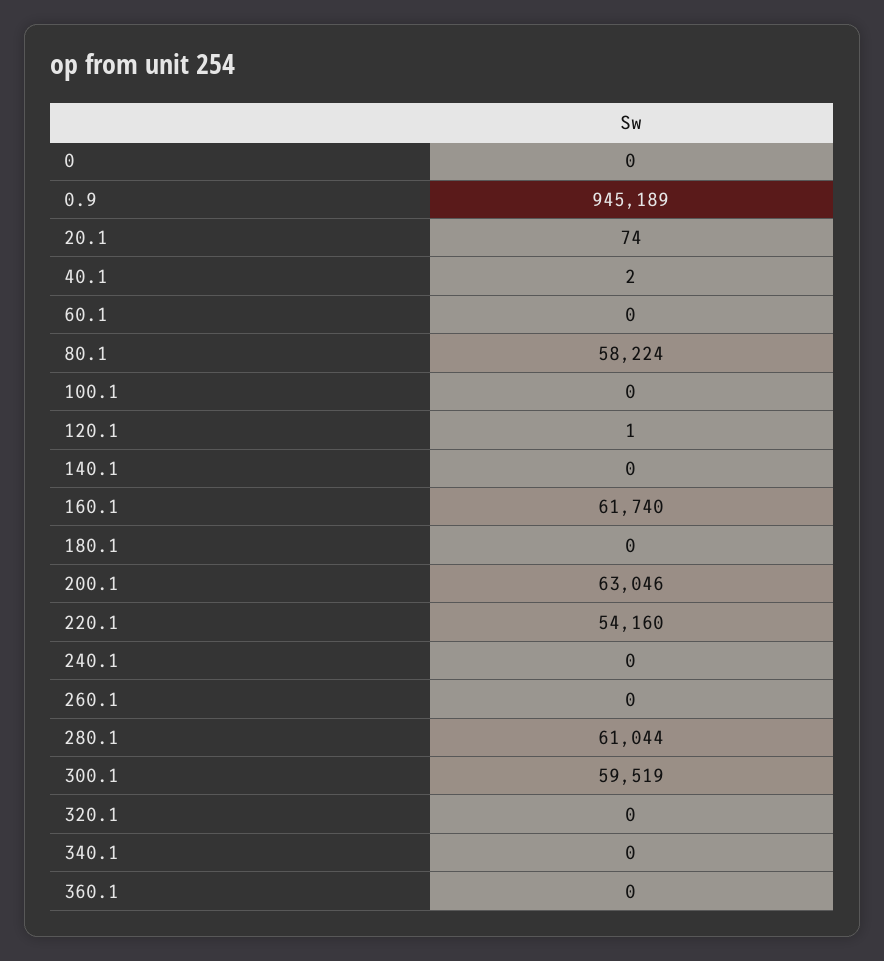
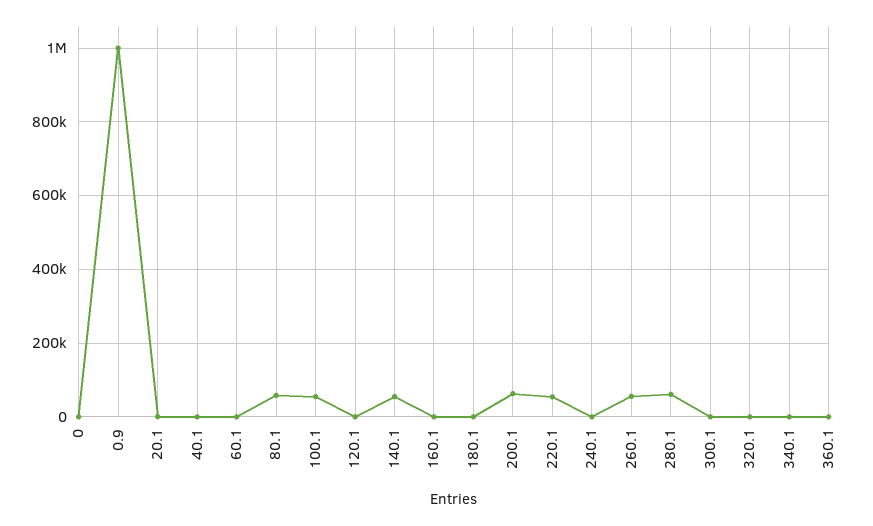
0.9: 945189 -> 1000000
100.1: 0 -> 60000
140.1: 0 -> 60000
160.1: 61740 -> 0
260.1: 0 -> 60000
300.1: 59519 -> 0

